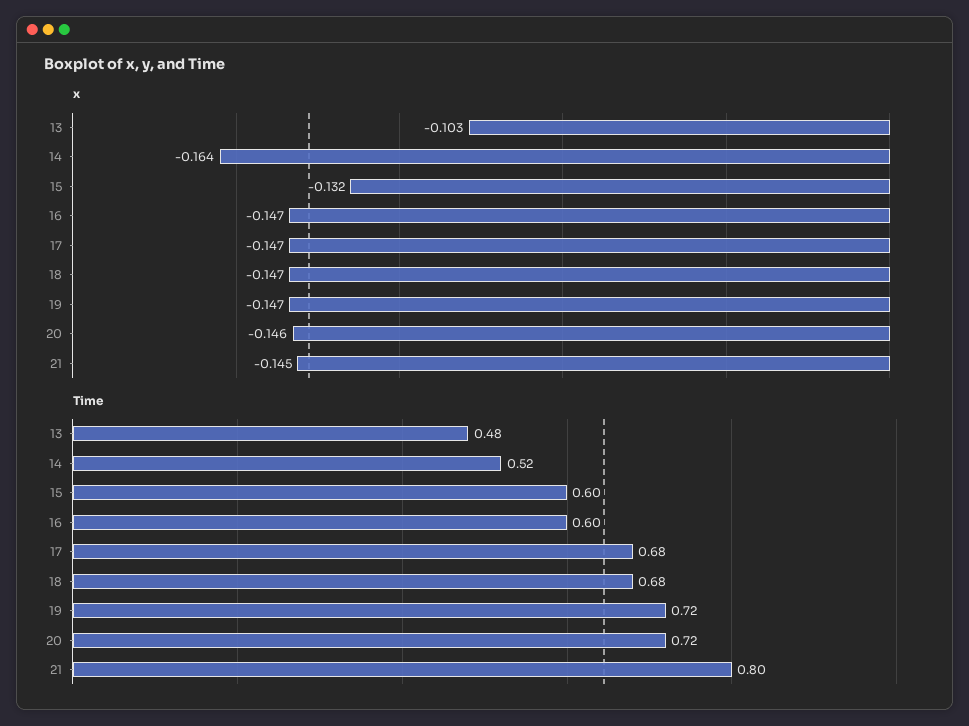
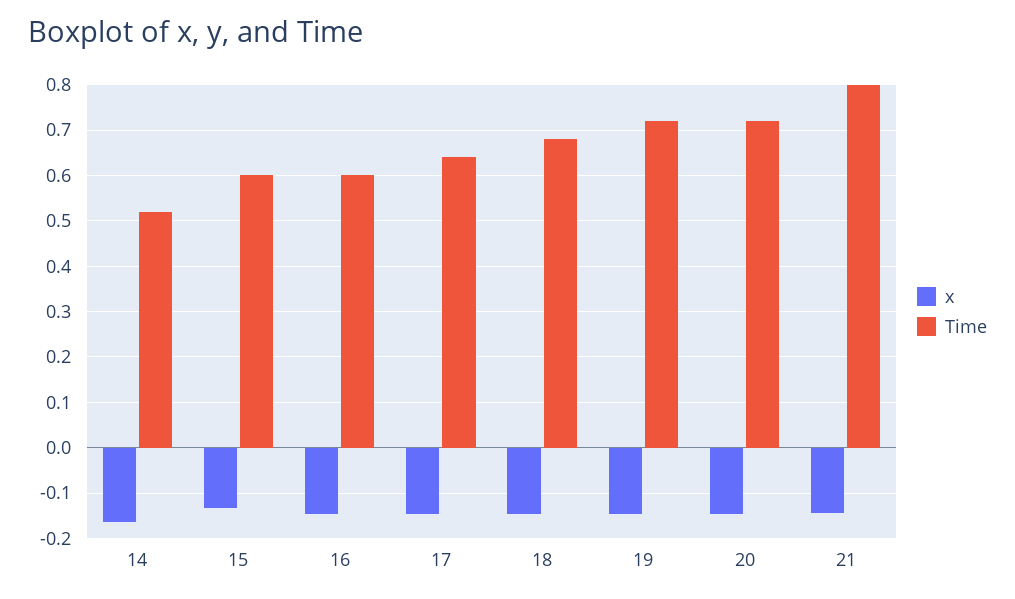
x, 13: -0.103 -> none
Time, 13: 0.48 -> none
Time, 17: 0.68 -> 0.64

